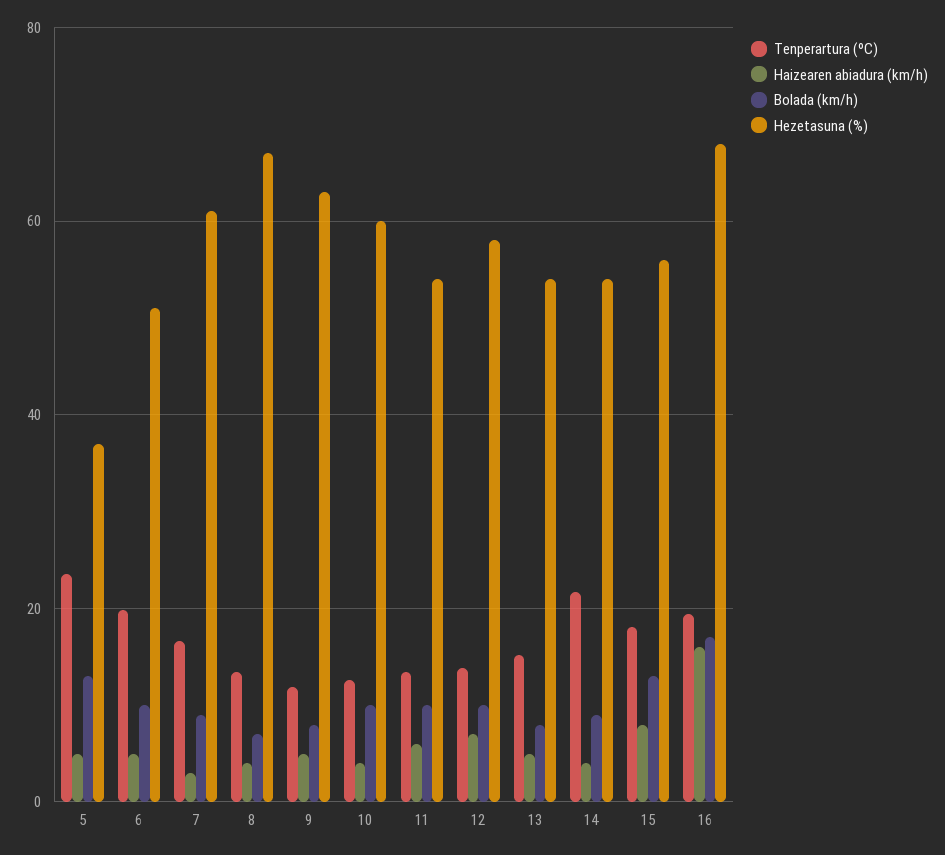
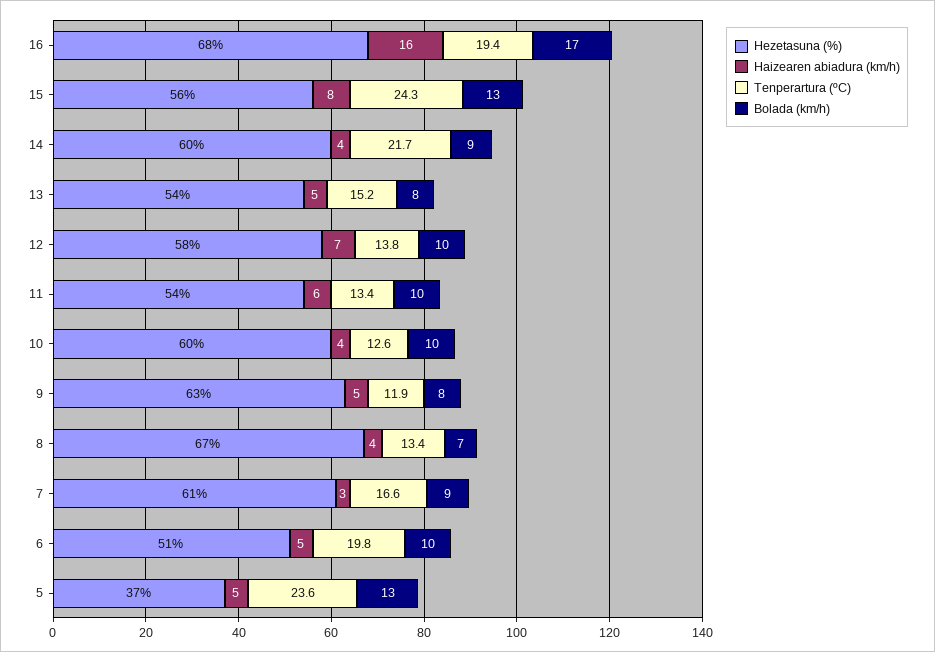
Hezetasuna (%), 14: 54 -> 60
Tenperartura (ºC), 15: 18 -> 24.3

